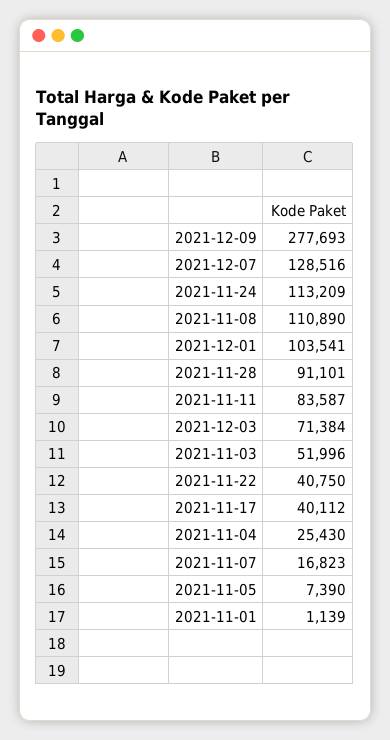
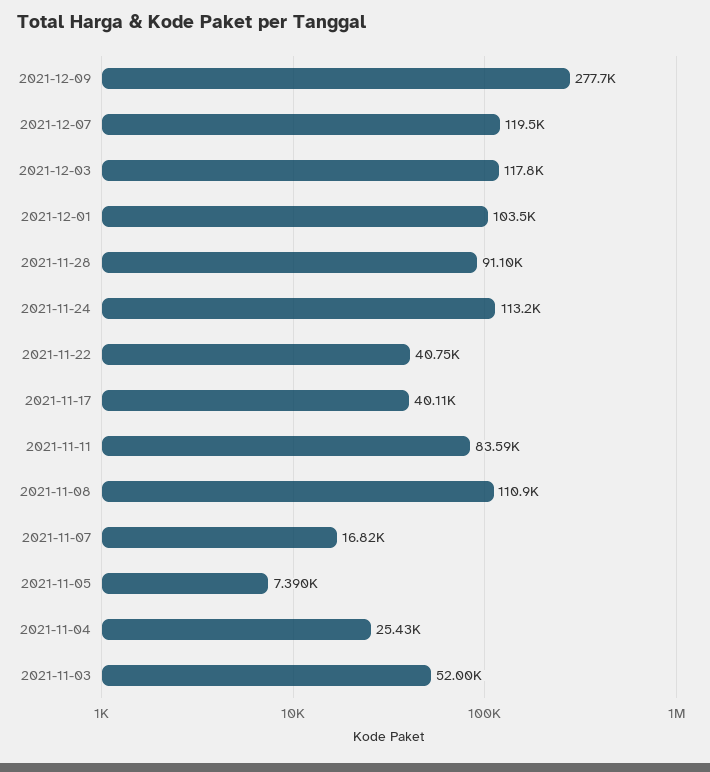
2021-12-07: 128516 -> 119500
2021-12-03: 71384 -> 117800
2021-11-01: 1139 -> none

